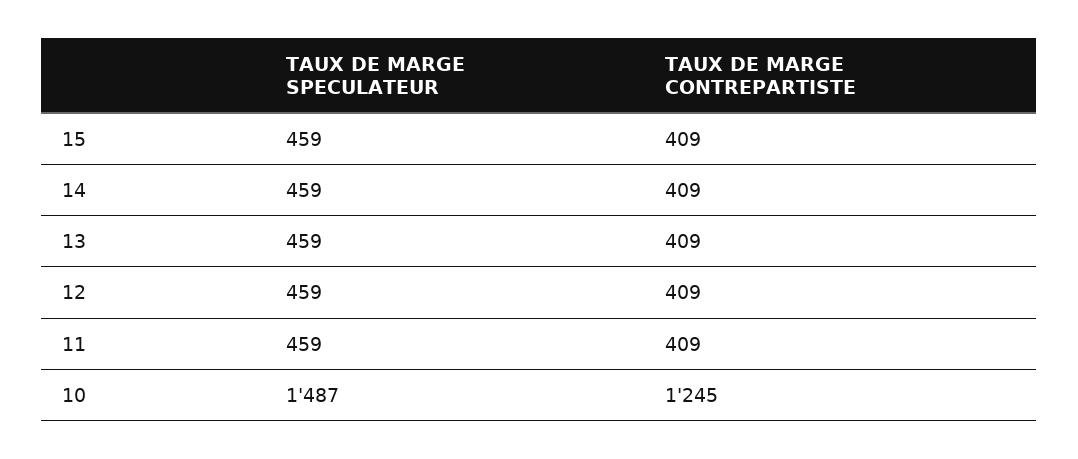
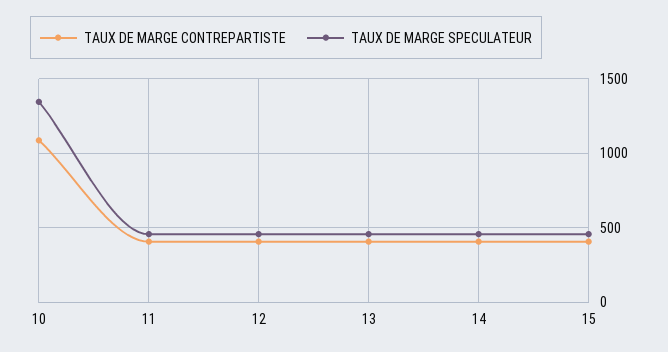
TAUX DE MARGE SPECULATEUR, 10: 1487 -> 1350
TAUX DE MARGE CONTREPARTISTE, 10: 1245 -> 1100

